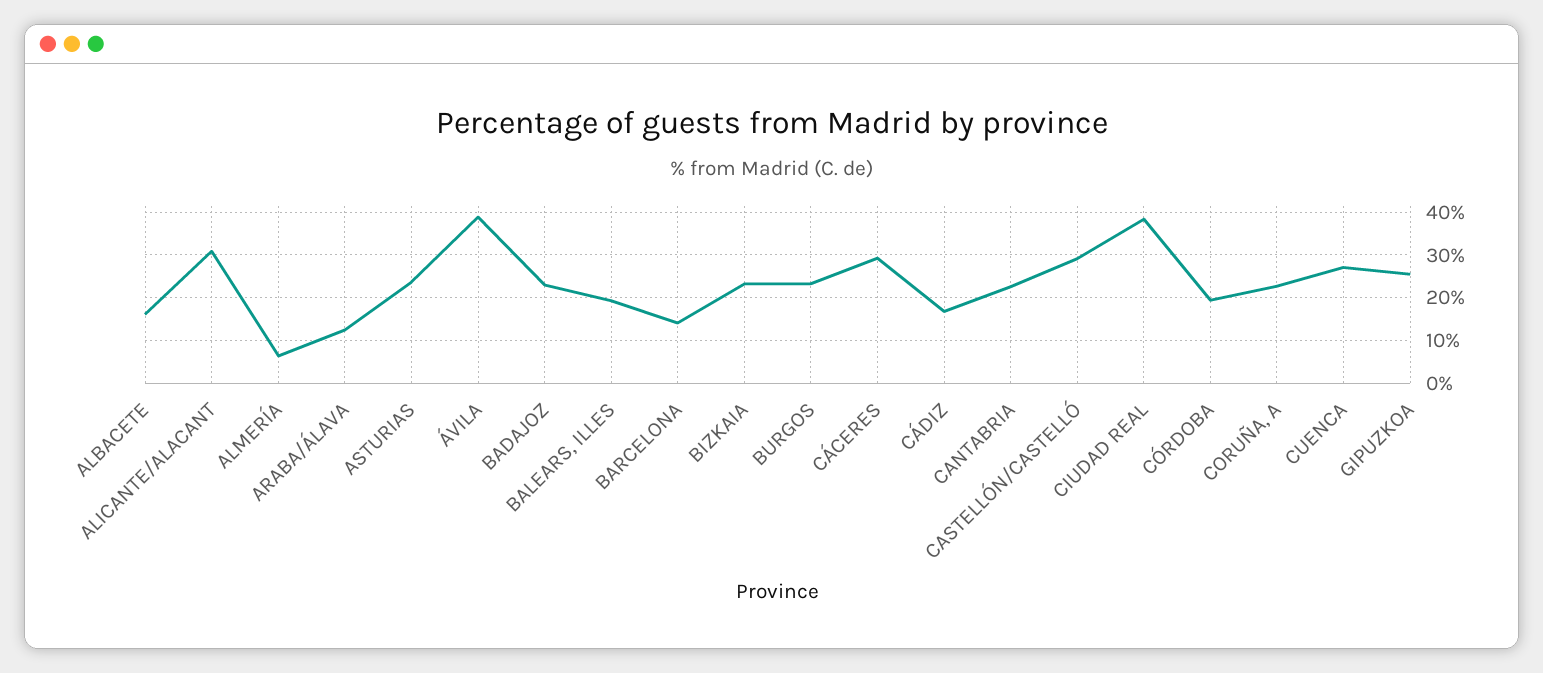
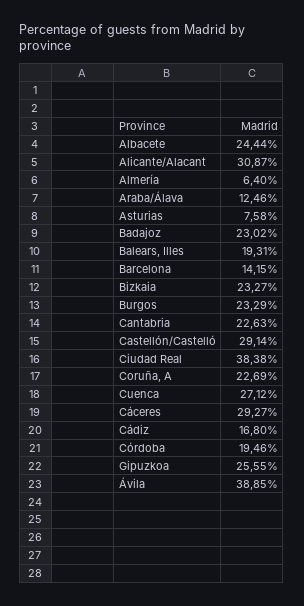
ALBACETE: 16 -> 24.44
ASTURIAS: 24 -> 7.58

